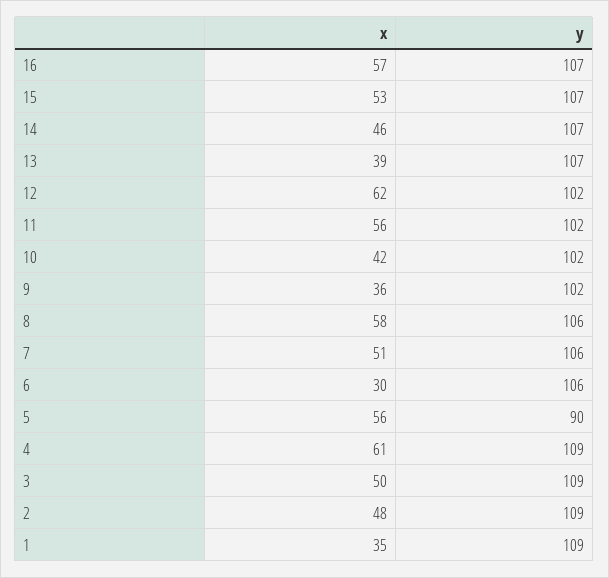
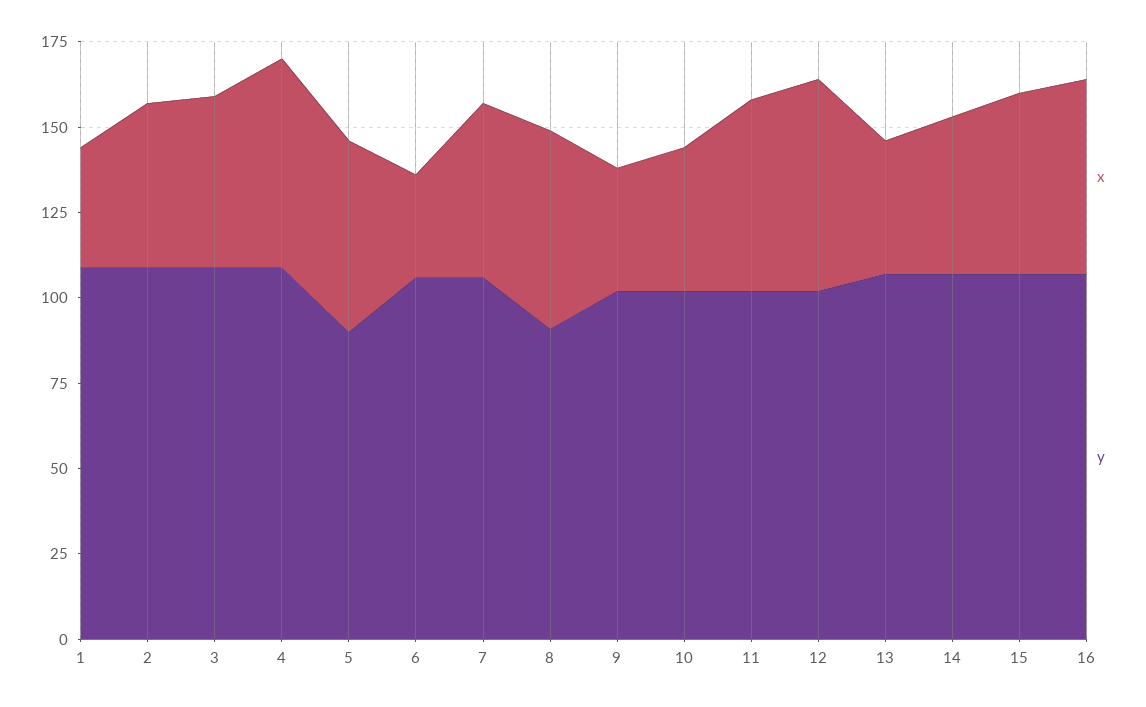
y, 8: 106 -> 90

